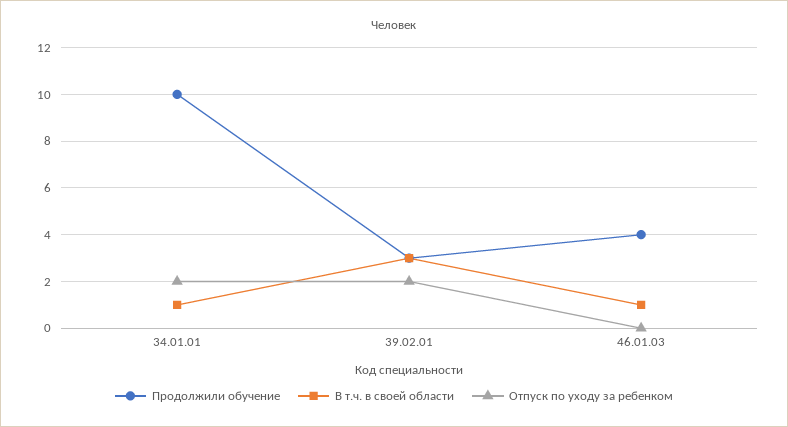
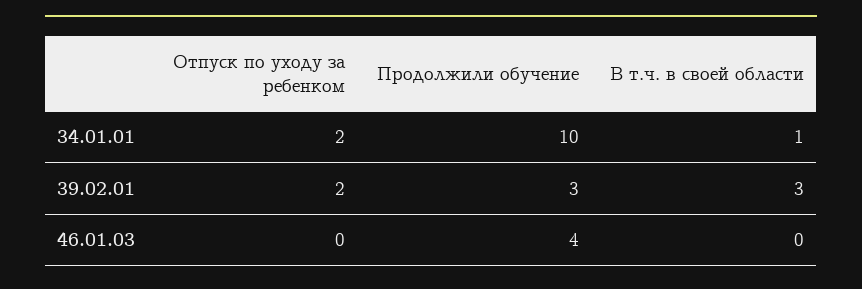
В т.ч. в своей области, 46.01.03: 1 -> 0

